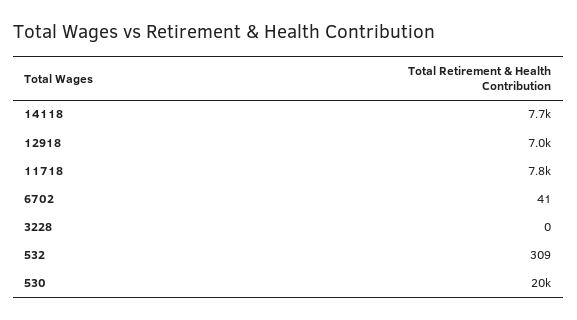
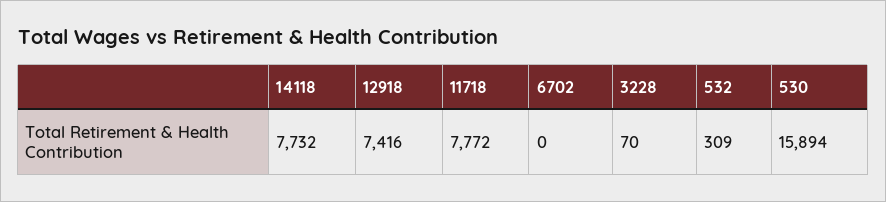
12918: 7000 -> 7416
6702: 41 -> 0
3228: 0 -> 70
530: 20000 -> 15894

